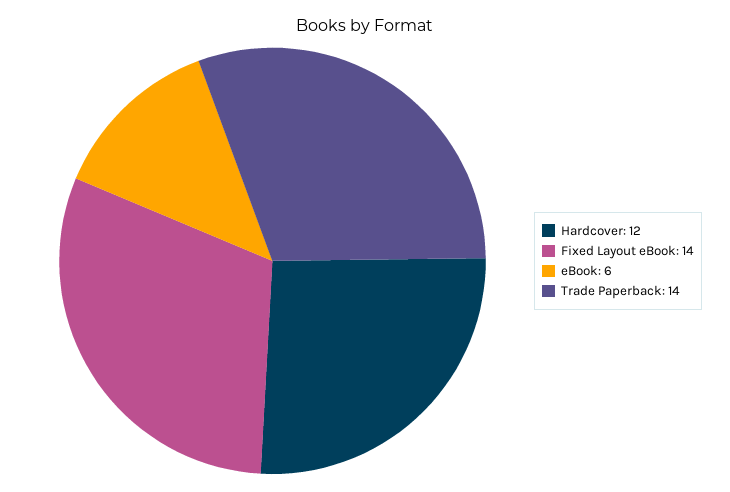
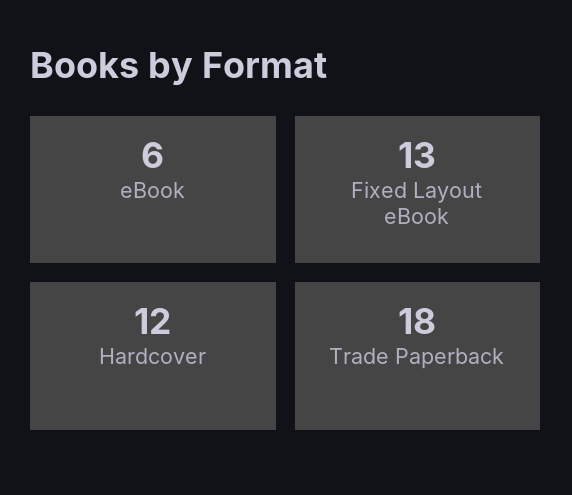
Fixed Layout eBook: 14 -> 13
Trade Paperback: 14 -> 18

